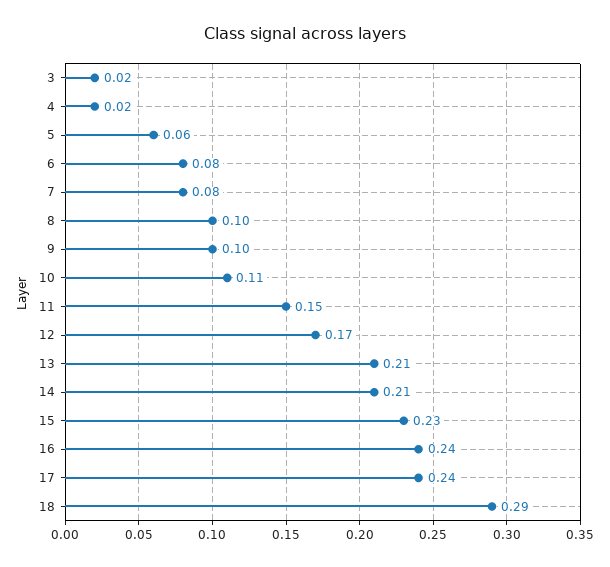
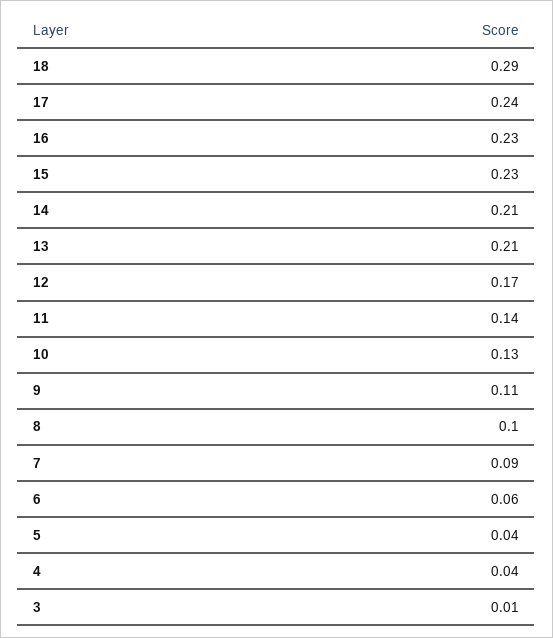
3: 0.02 -> 0.01
4: 0.02 -> 0.04
5: 0.06 -> 0.04
6: 0.08 -> 0.06
7: 0.08 -> 0.09
9: 0.1 -> 0.11
10: 0.11 -> 0.13
11: 0.15 -> 0.14
16: 0.24 -> 0.23

